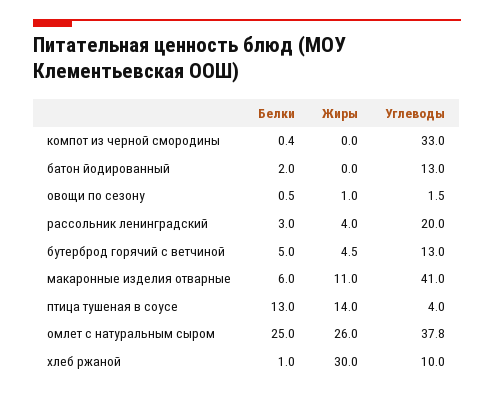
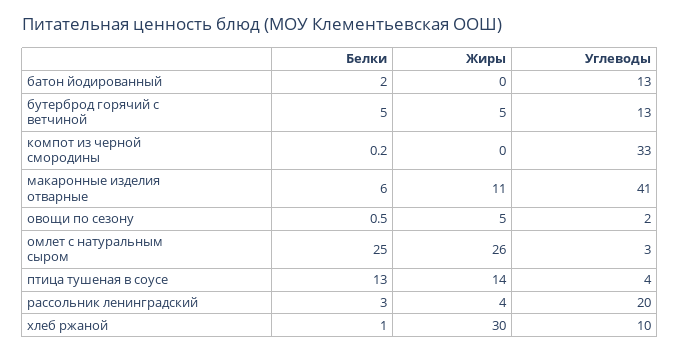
Белки, компот из черной смородины: 0.4 -> 0.2
Жиры, овощи по сезону: 1 -> 5
Углеводы, омлет с натуральным сыром: 37.8 -> 3

